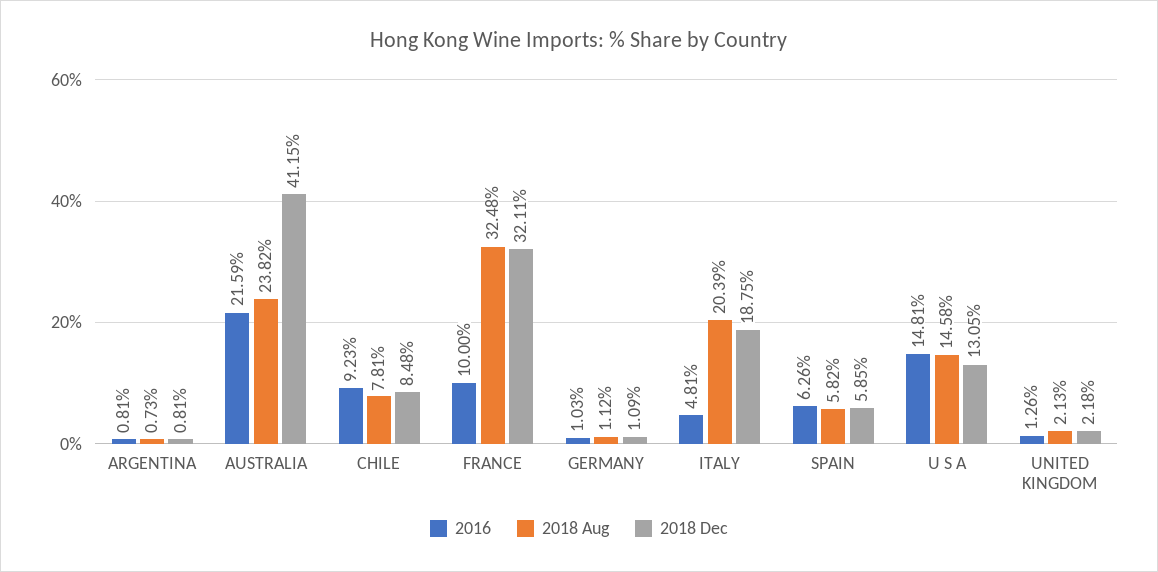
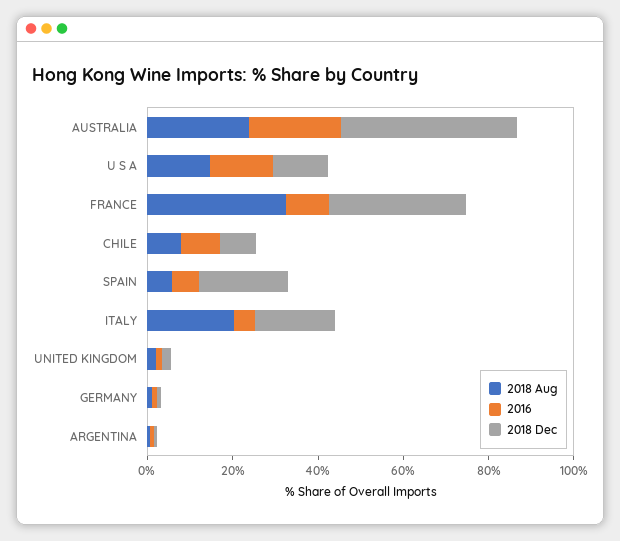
2018 Dec, SPAIN: 5.85 -> 20

